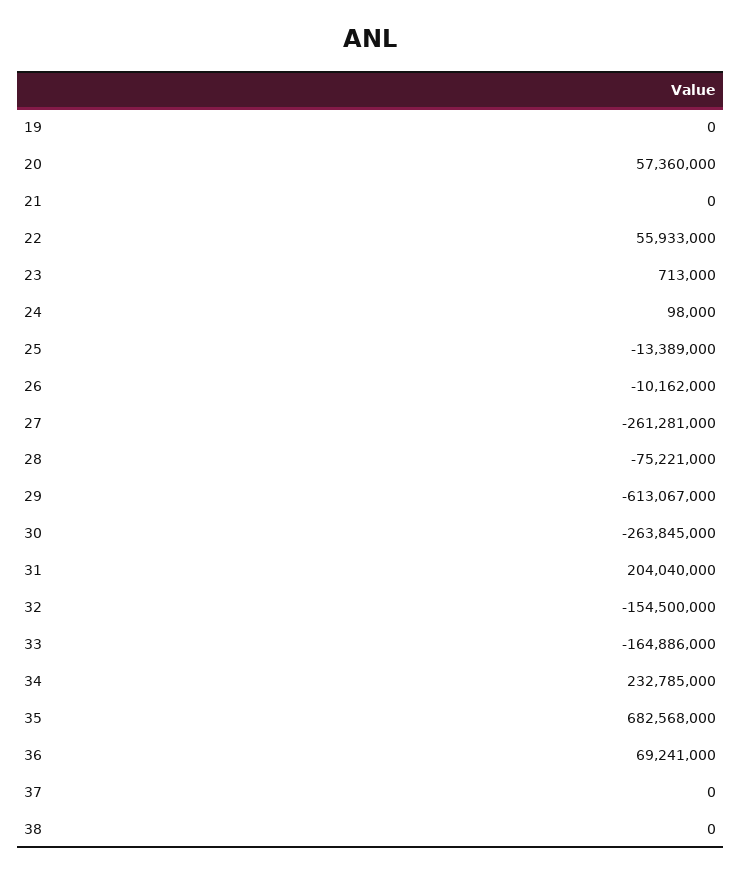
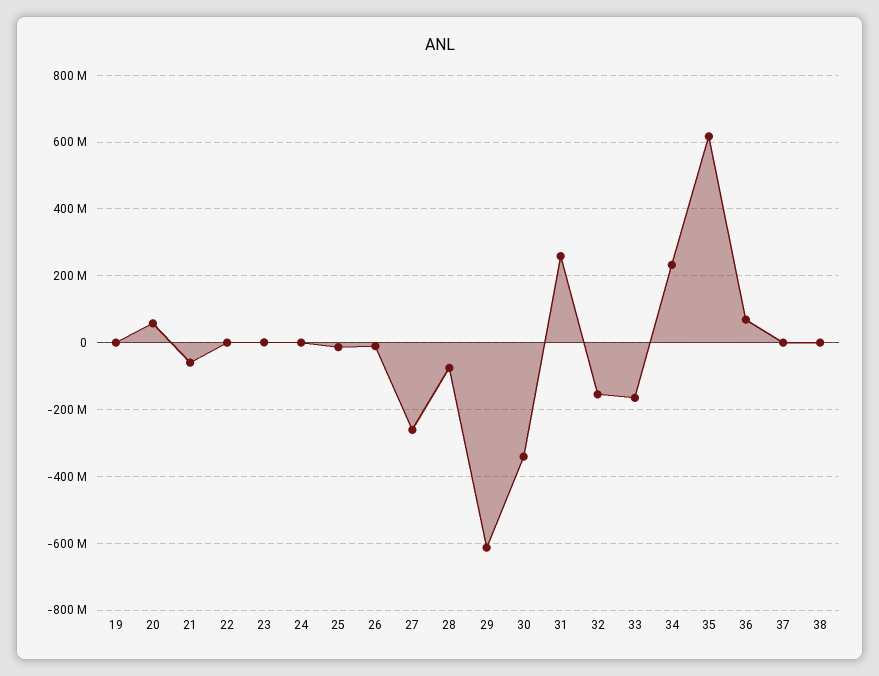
21: 0 -> -60000000
22: 55933000 -> 0
30: -263845000 -> -340000000
31: 204040000 -> 260000000
35: 682568000 -> 620000000

